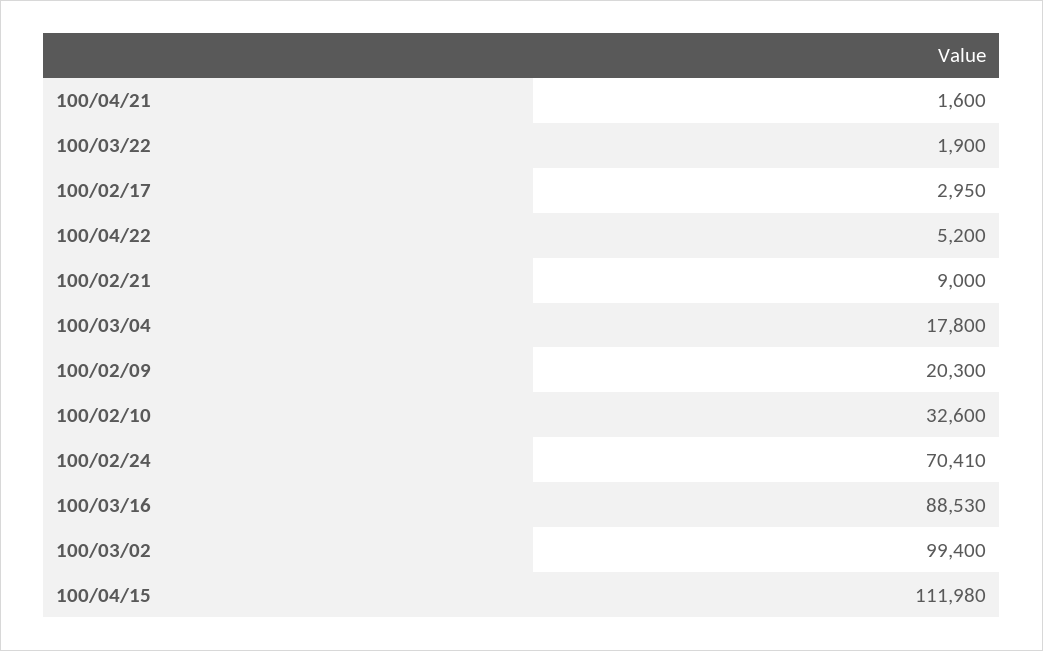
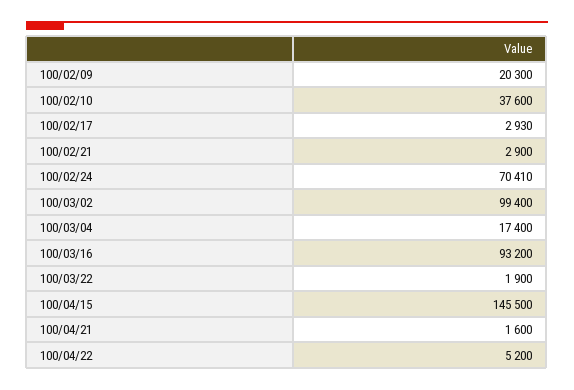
100/02/17: 2950 -> 2930
100/02/21: 9000 -> 2900
100/03/04: 17800 -> 17400
100/02/10: 32600 -> 37600
100/03/16: 88530 -> 93200
100/04/15: 111980 -> 145500

